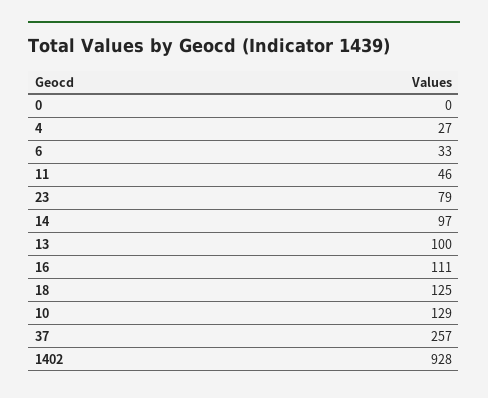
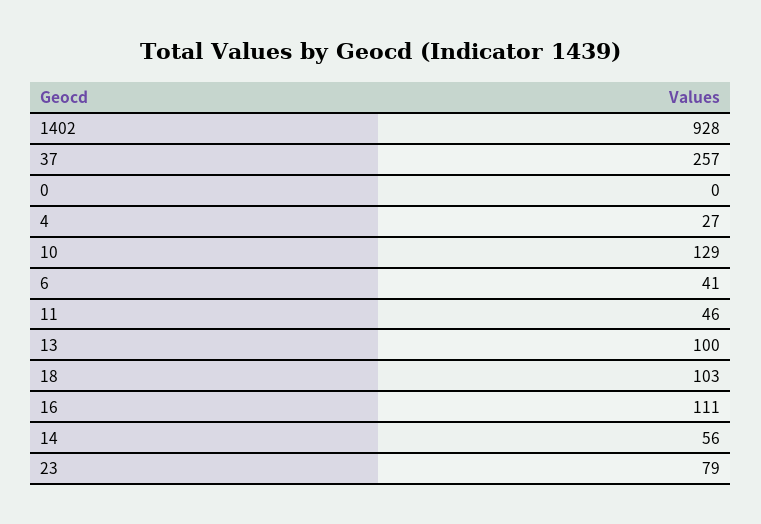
6: 33 -> 41
14: 97 -> 56
18: 125 -> 103

